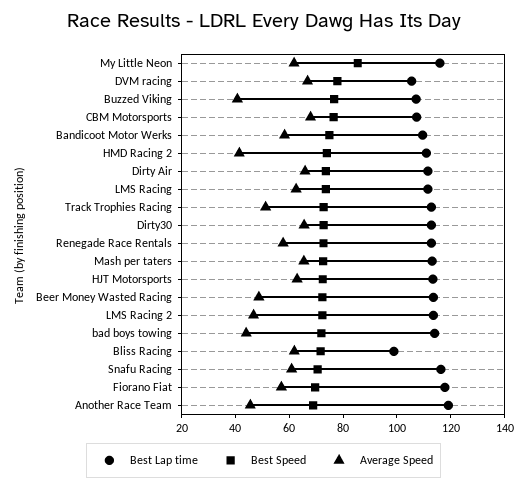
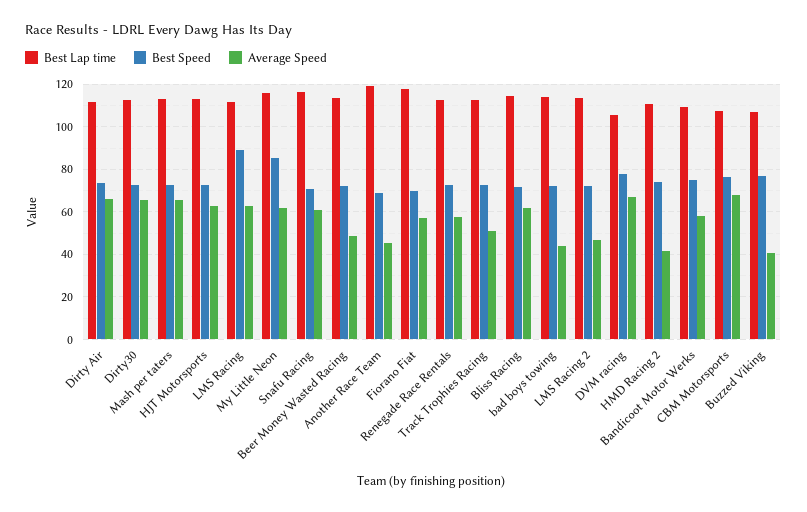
Best Speed, LMS Racing: 75 -> 90
Best Lap time, Bliss Racing: 100 -> 115

